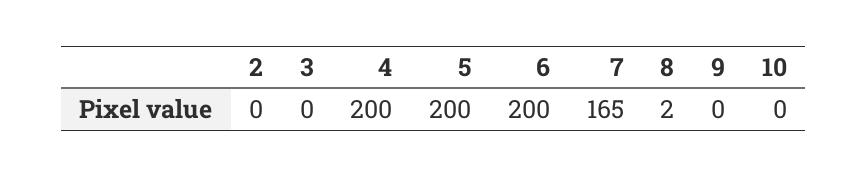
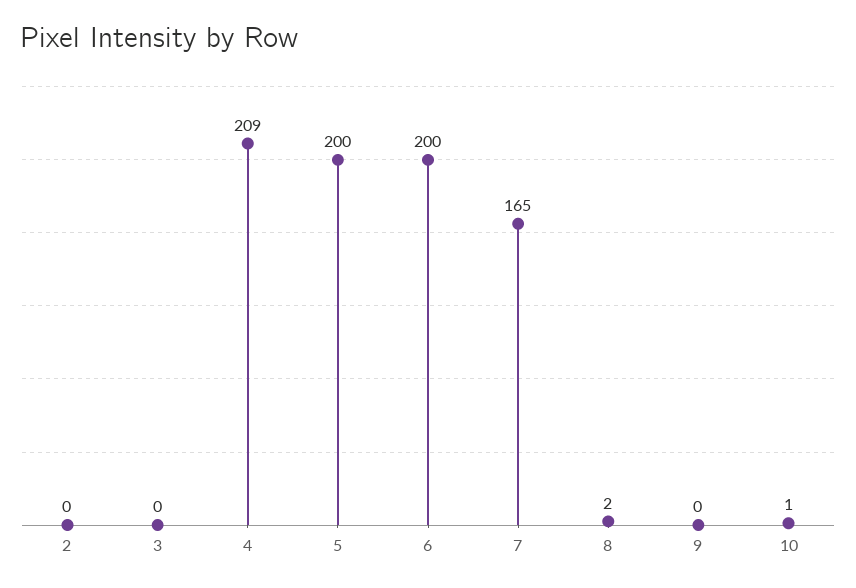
4: 200 -> 209
10: 0 -> 1

